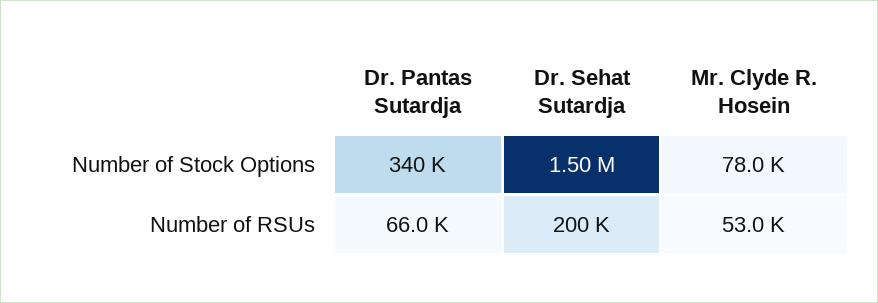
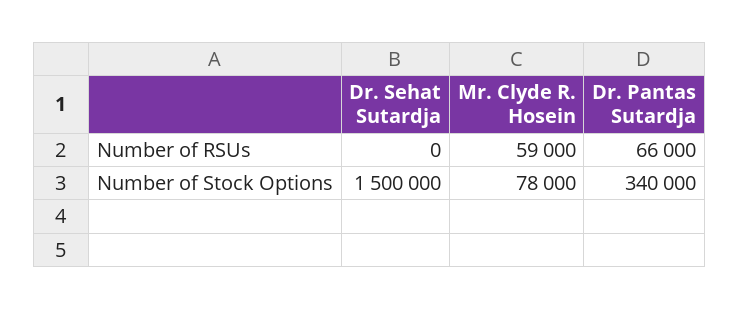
Dr. Sehat Sutardja, Number of RSUs: 200000 -> 0
Mr. Clyde R. Hosein, Number of RSUs: 53000 -> 59000

